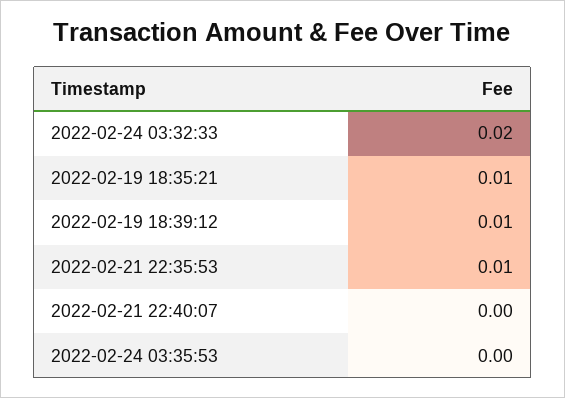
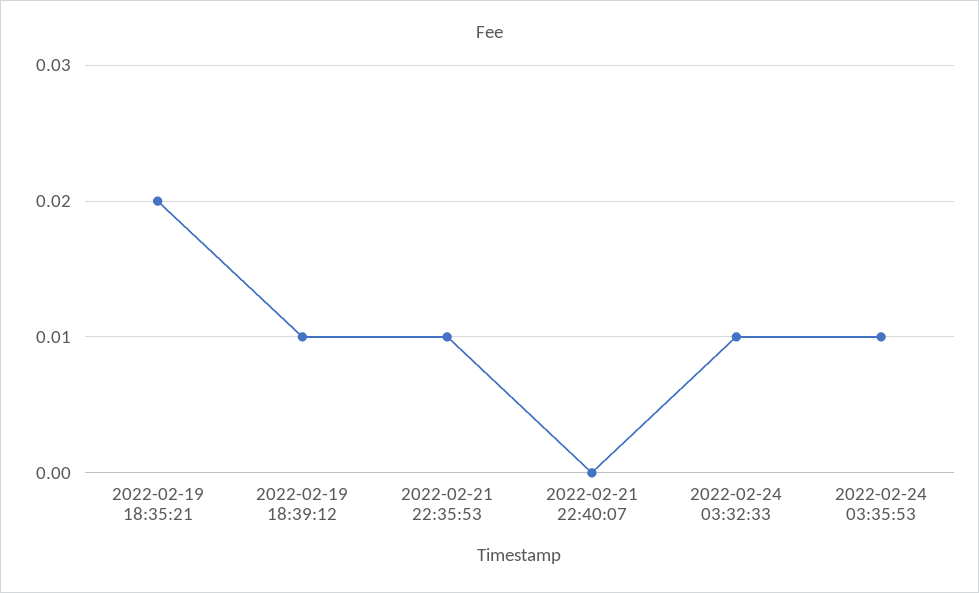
2022-02-24 03:32:33: 0.02 -> 0.01
2022-02-19 18:35:21: 0.01 -> 0.02
2022-02-24 03:35:53: 0 -> 0.01

